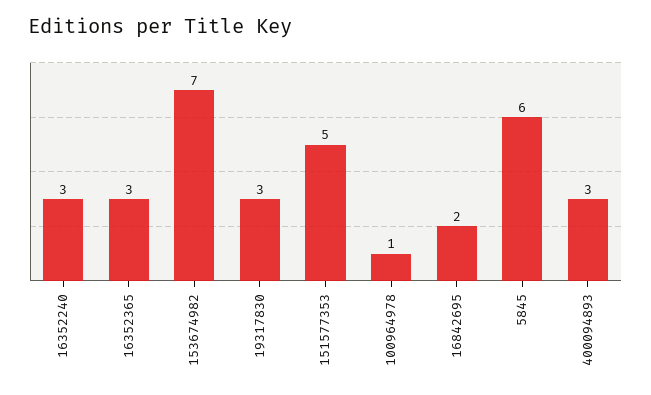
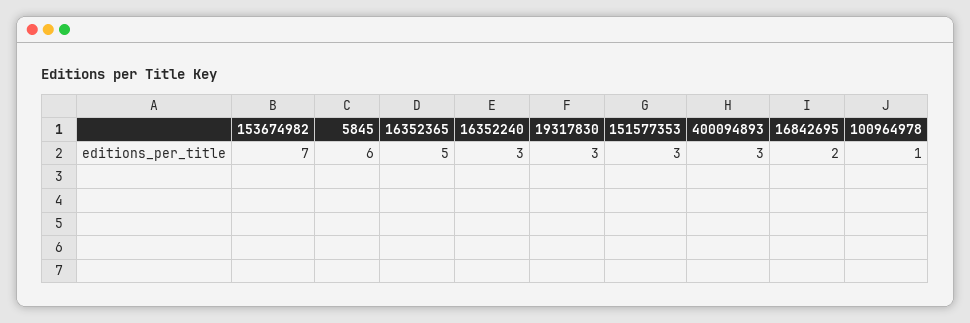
16352365: 3 -> 5
151577353: 5 -> 3

